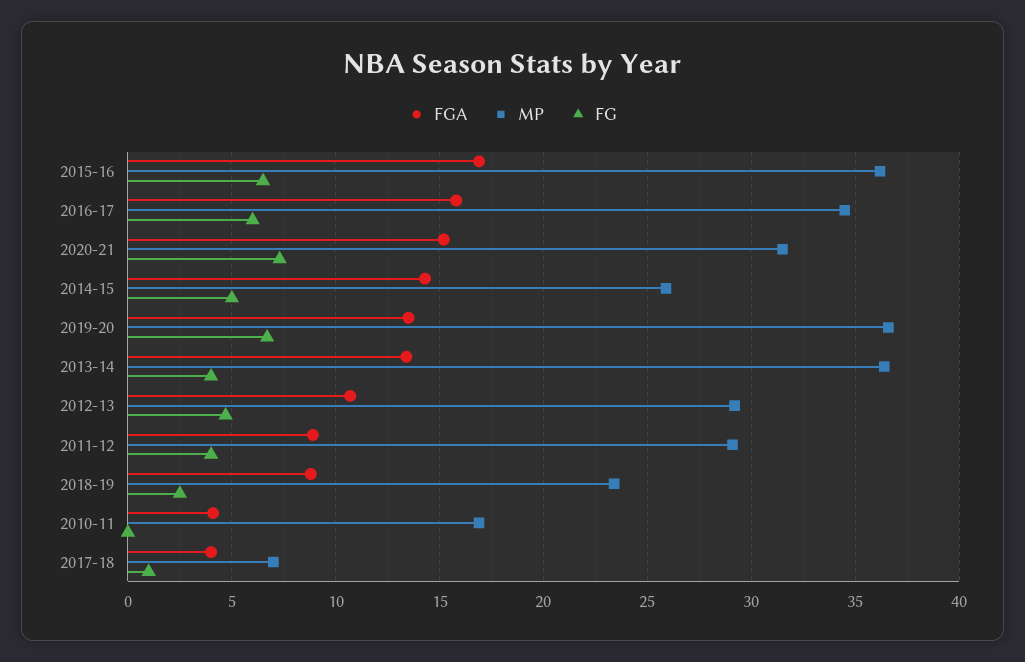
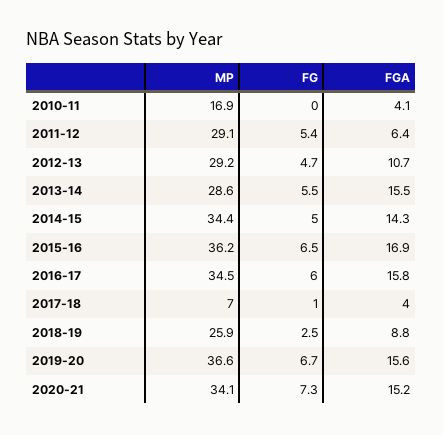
MP, 2020-21: 31.5 -> 34.1
MP, 2014-15: 26 -> 34.4
FGA, 2019-20: 13.5 -> 15.6
FGA, 2013-14: 13.5 -> 15.5
MP, 2013-14: 36.5 -> 28.6
FG, 2013-14: 4 -> 5.5
FGA, 2011-12: 9 -> 6.4
FG, 2011-12: 4 -> 5.4
MP, 2018-19: 23.5 -> 25.9

